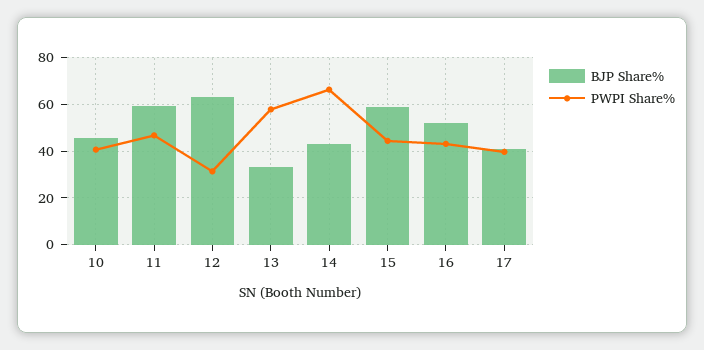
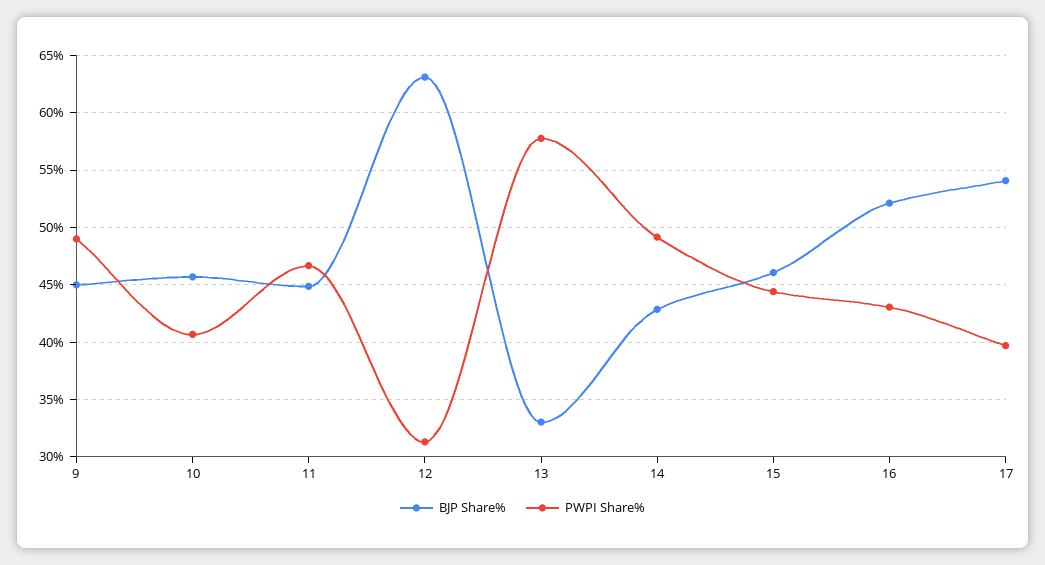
BJP Share%, 11: 60 -> 45
PWPI Share%, 14: 65 -> 49
BJP Share%, 15: 60 -> 46
BJP Share%, 17: 40 -> 54
BJP Share%, 9: none -> 45
PWPI Share%, 9: none -> 49

